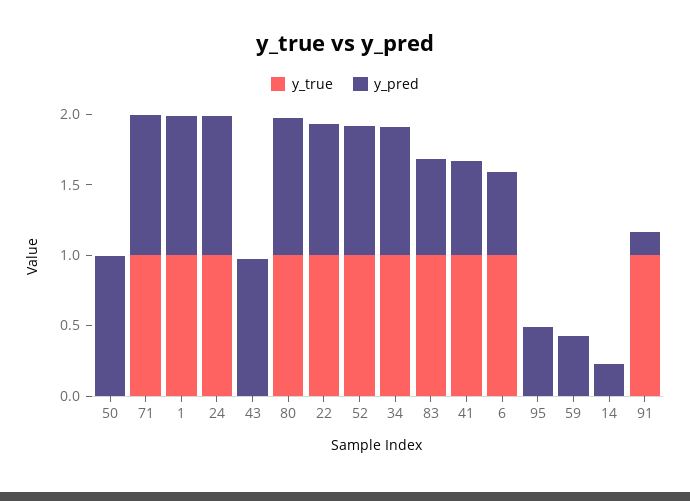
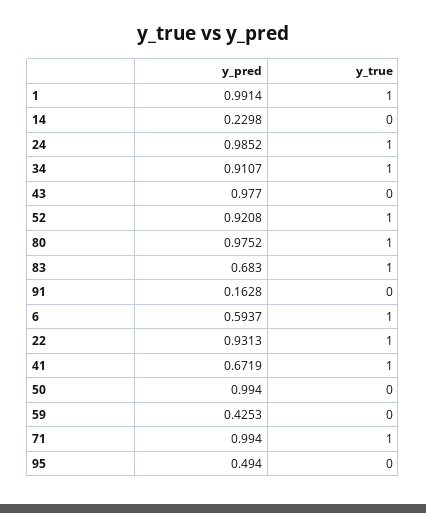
y_true, 91: 1 -> 0

